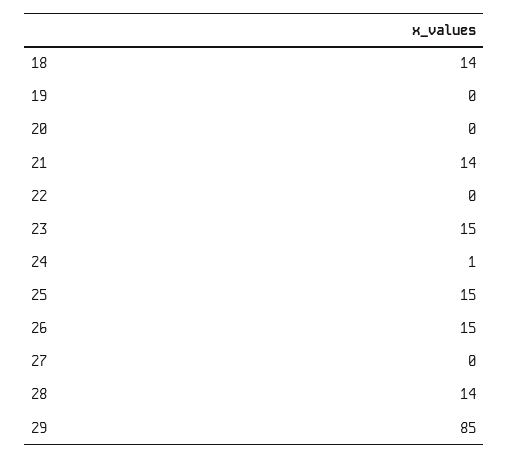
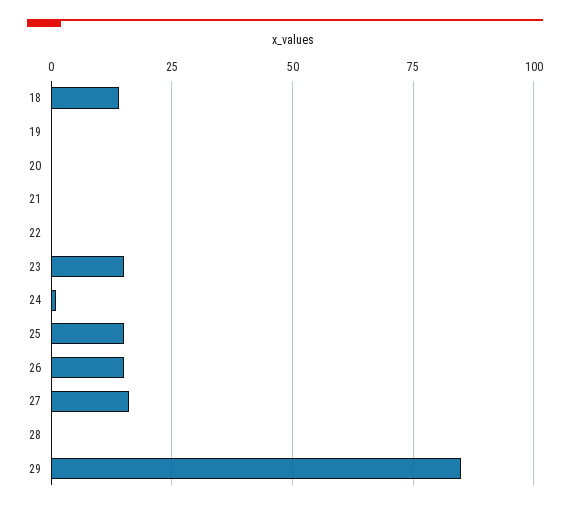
21: 14 -> 0
27: 0 -> 15
28: 14 -> 0

